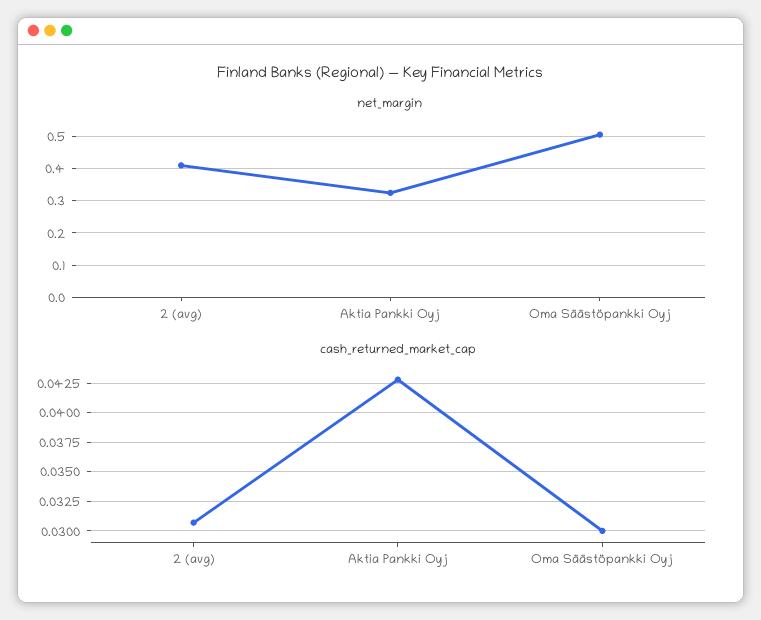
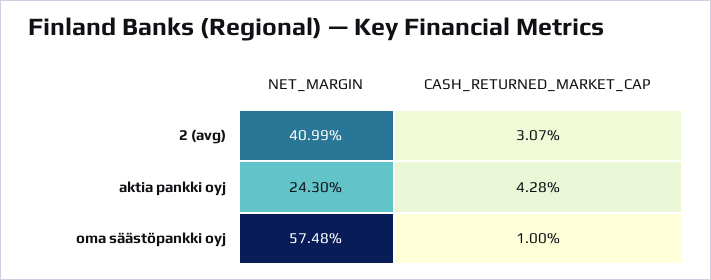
net_margin, Aktia Pankki Oyj: 0.32 -> 0.243
net_margin, Oma Säästöpankki Oyj: 0.5 -> 0.5748
cash_returned_market_cap, Oma Säästöpankki Oyj: 0.03 -> 0.01

